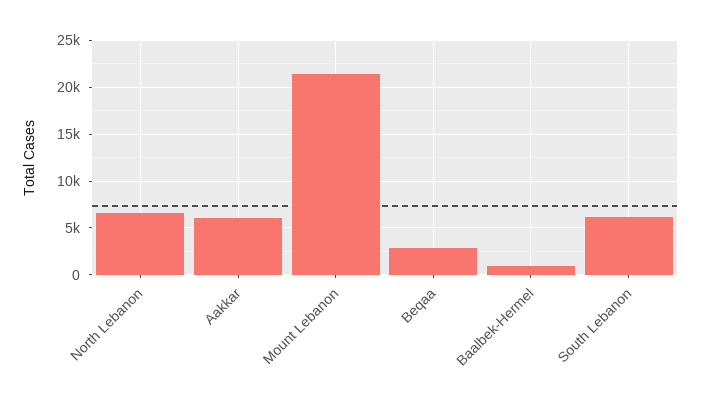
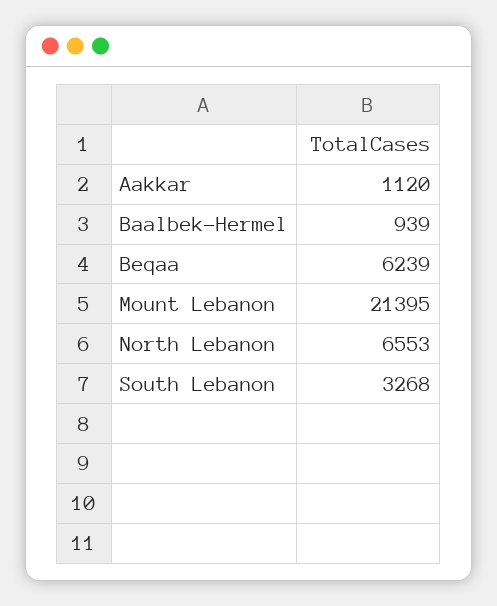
Aakkar: 6000 -> 1120
Beqaa: 3000 -> 6239
South Lebanon: 6000 -> 3268

